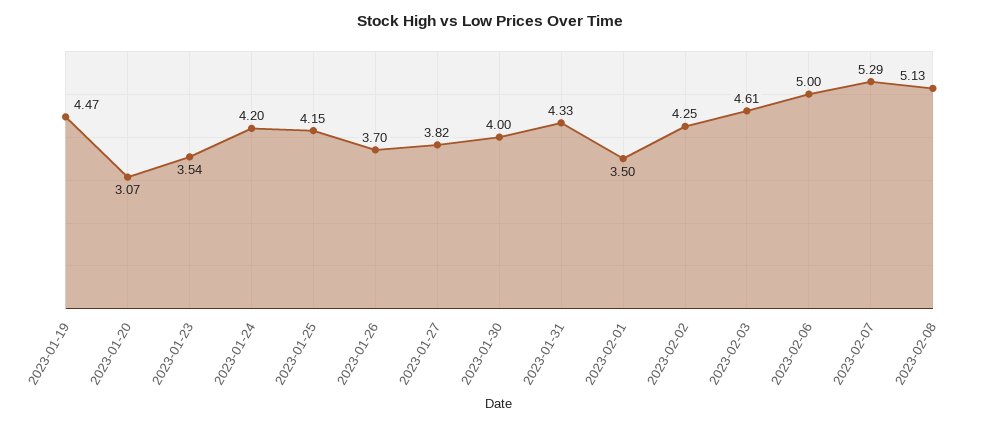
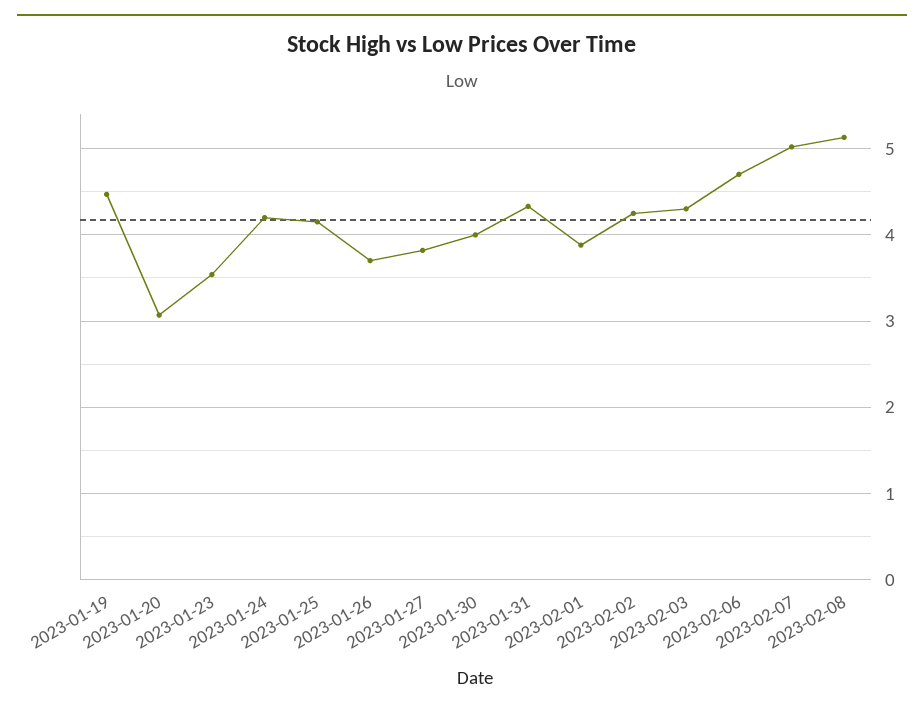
2023-02-01: 3.5 -> 3.9
2023-02-03: 4.61 -> 4.3
2023-02-06: 5 -> 4.7
2023-02-07: 5.29 -> 5

